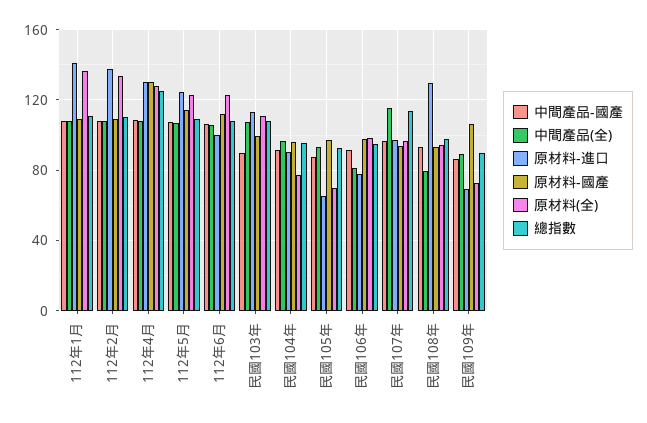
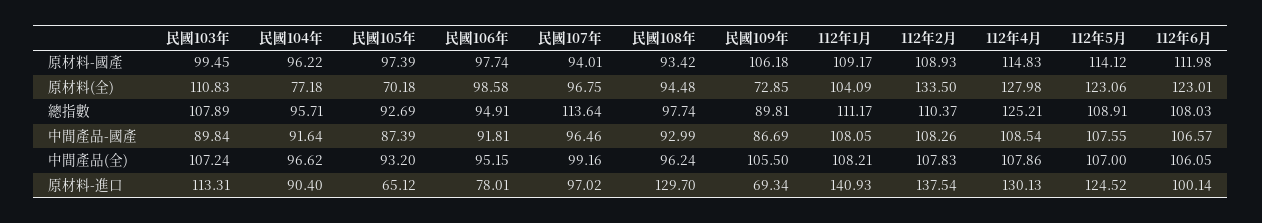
原材料(全), 112年1月: 135 -> 104.09
原材料-國產, 112年4月: 130 -> 114.83
中間產品(全), 民國106年: 80 -> 95.15
中間產品(全), 民國107年: 115 -> 99.16
中間產品(全), 民國108年: 80 -> 96.24
中間產品(全), 民國109年: 90 -> 105.5

